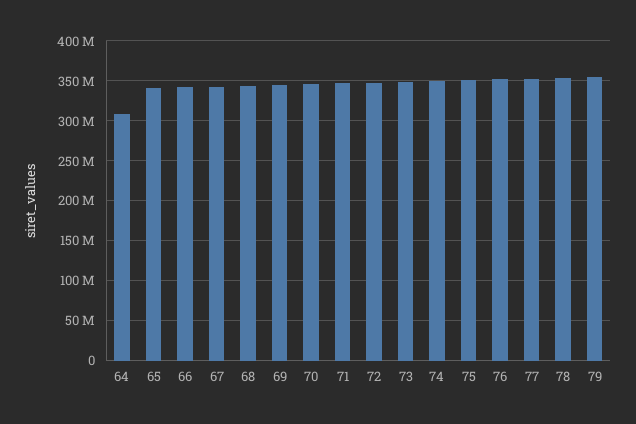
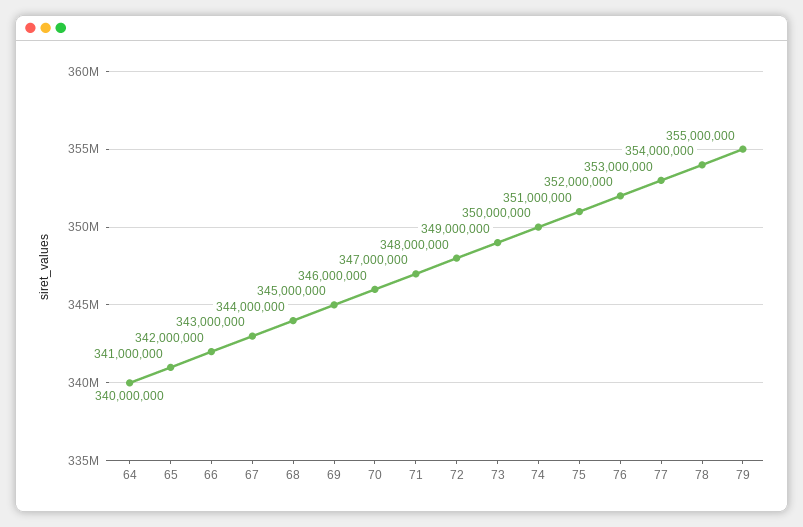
64: 310000000 -> 340000000

